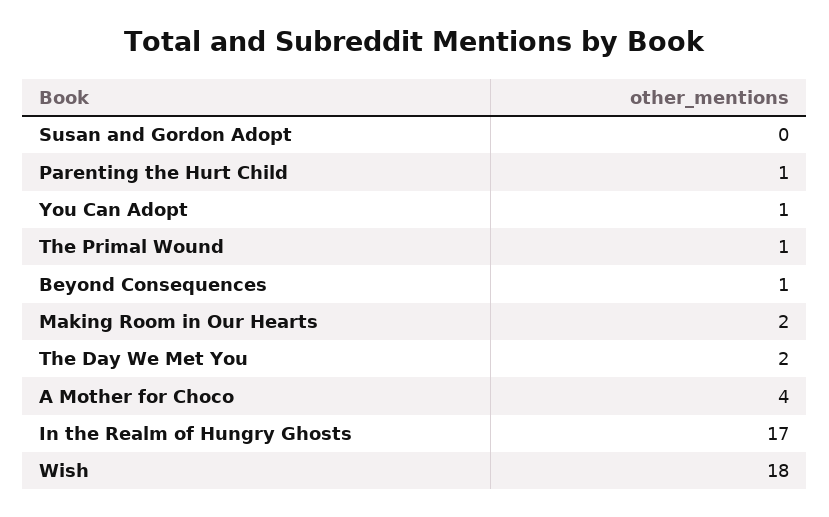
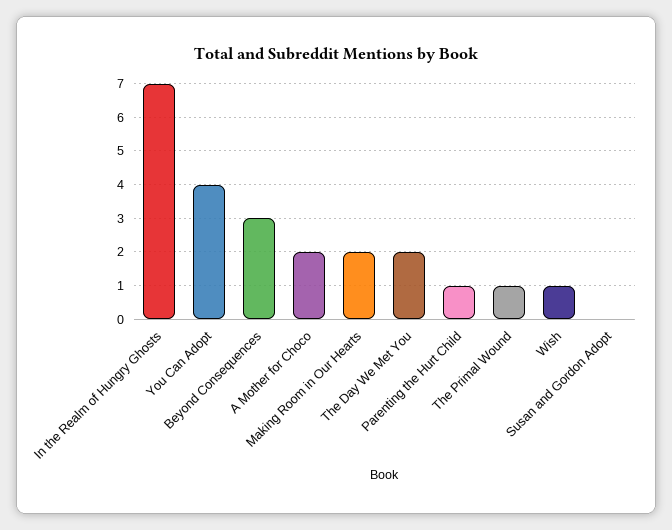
You Can Adopt: 1 -> 4
Beyond Consequences: 1 -> 3
A Mother for Choco: 4 -> 2
In the Realm of Hungry Ghosts: 17 -> 7
Wish: 18 -> 1

